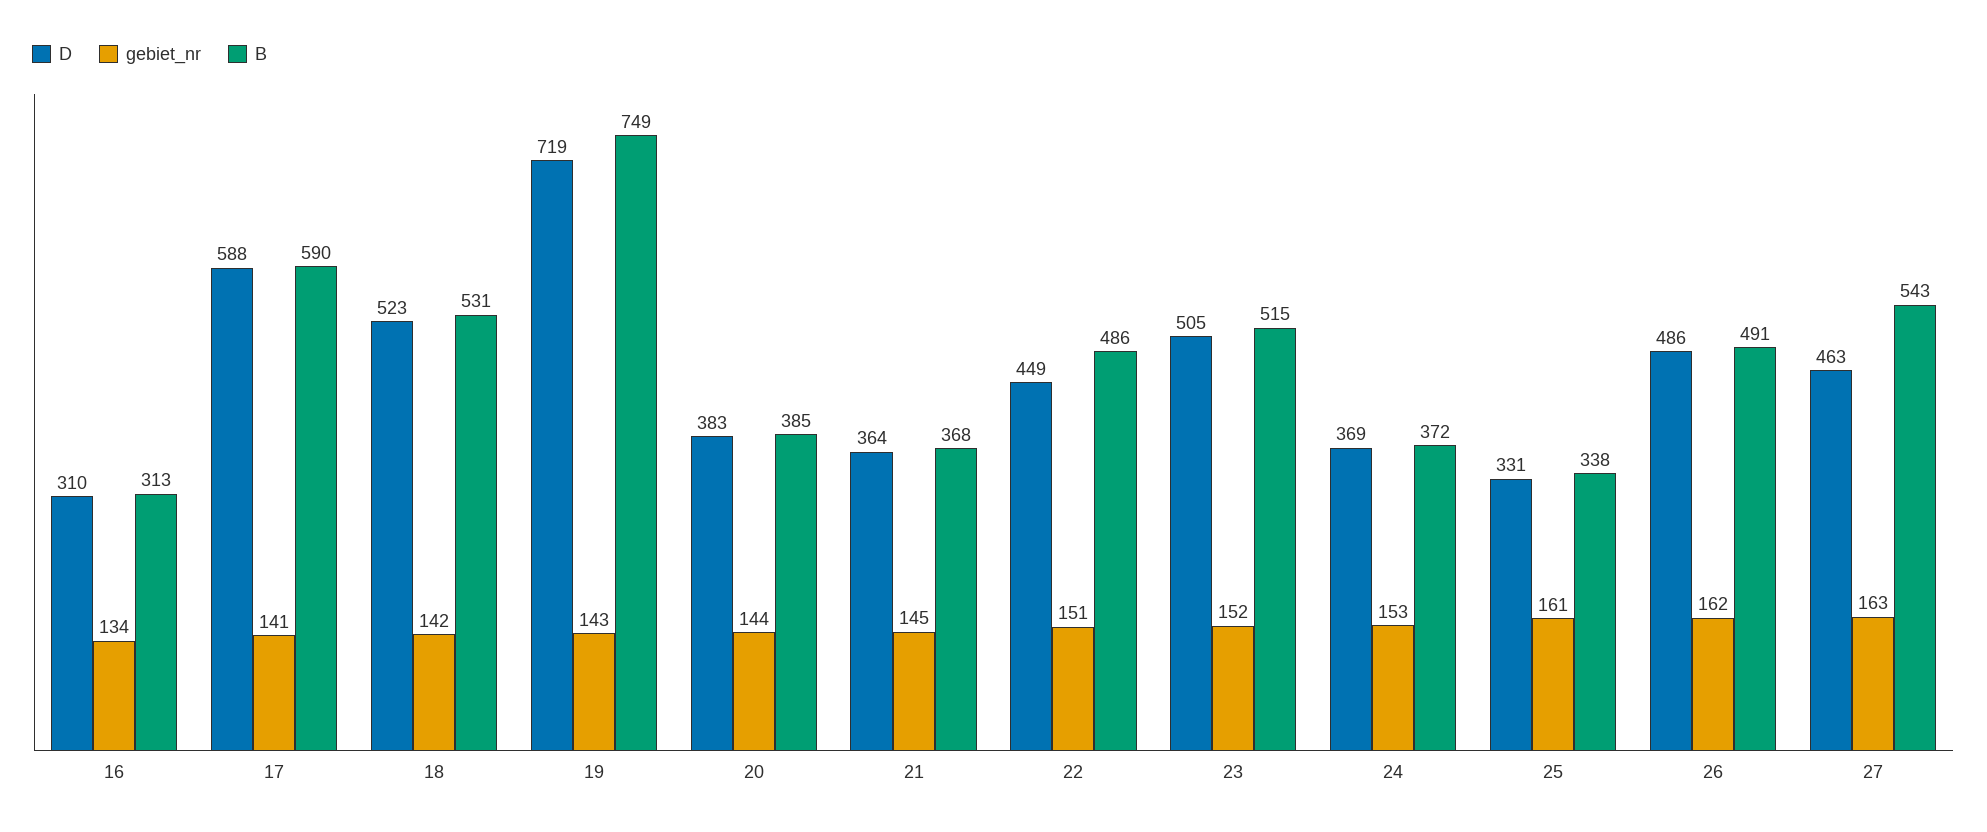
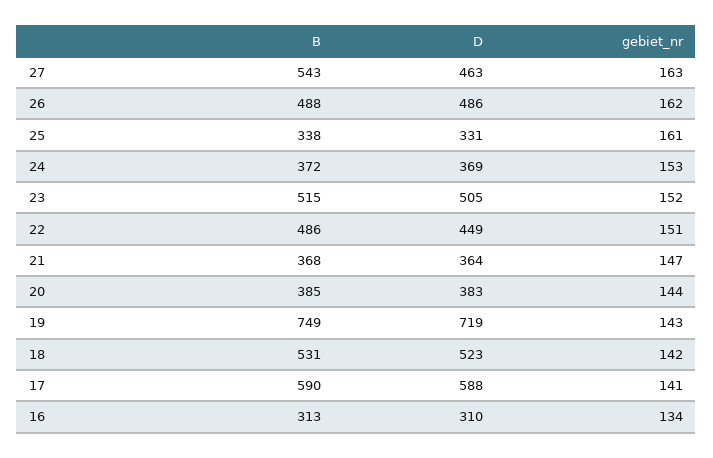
gebiet_nr, 21: 145 -> 147
B, 26: 491 -> 488

